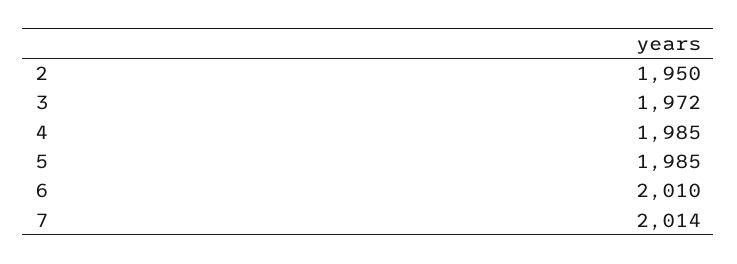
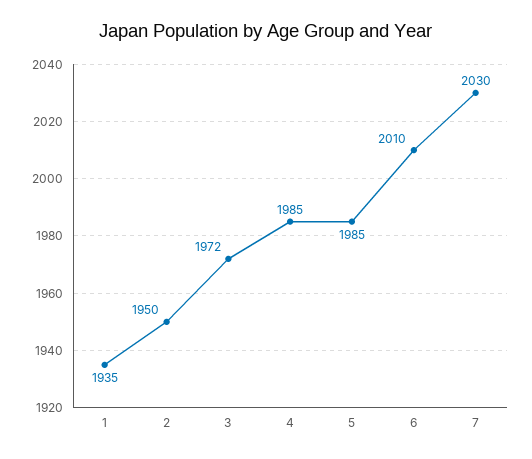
7: 2014 -> 2030
1: none -> 1935

